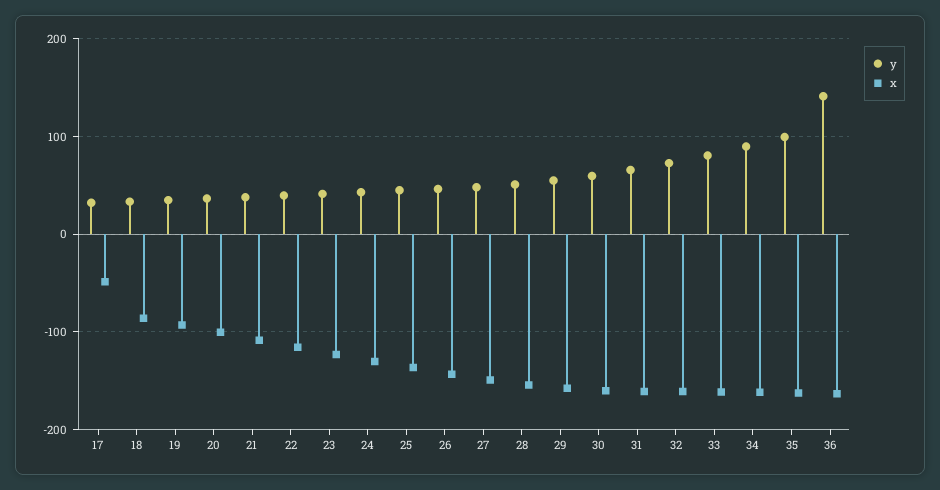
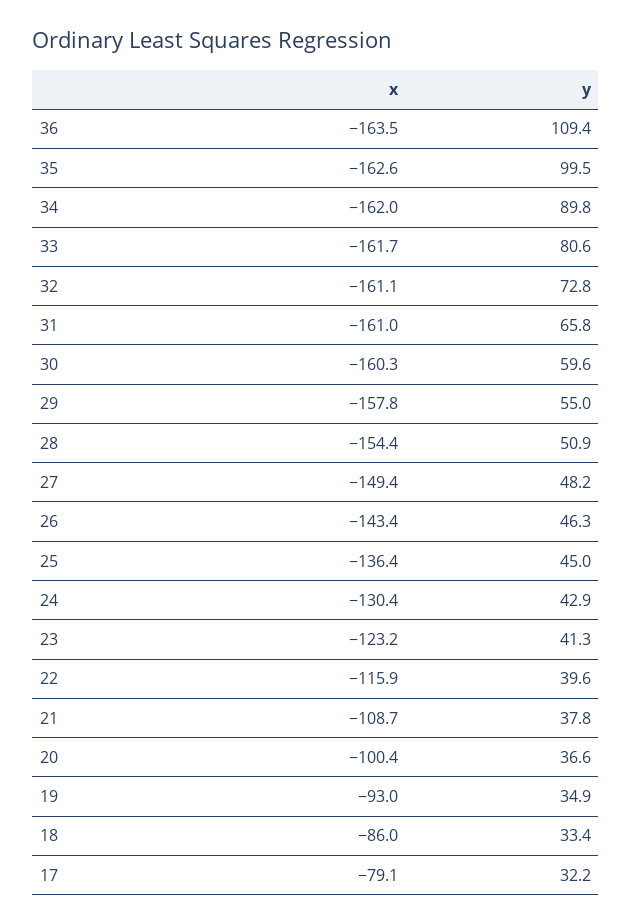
x, 17: -50 -> -79.1
y, 36: 140 -> 109.4

